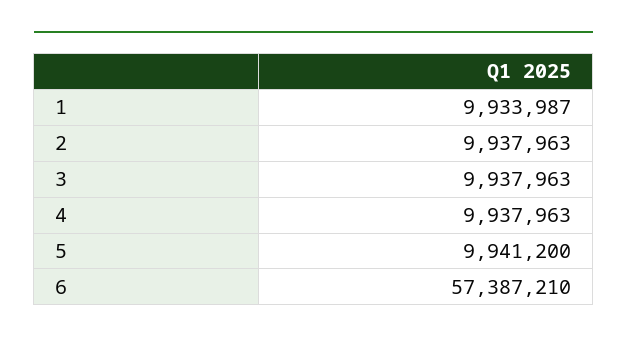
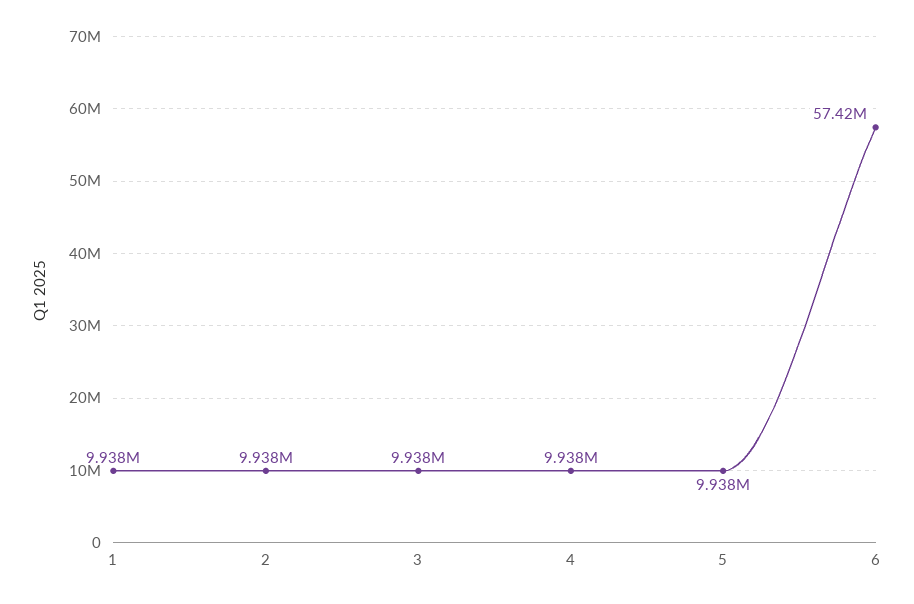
1: 9933987 -> 9938000
5: 9941200 -> 9938000
6: 57387210 -> 57420000

